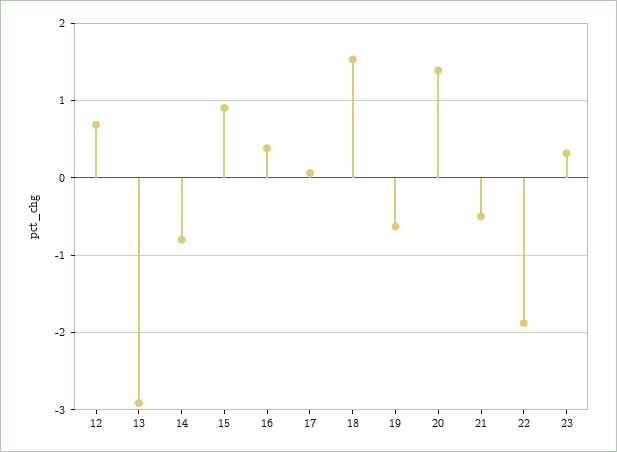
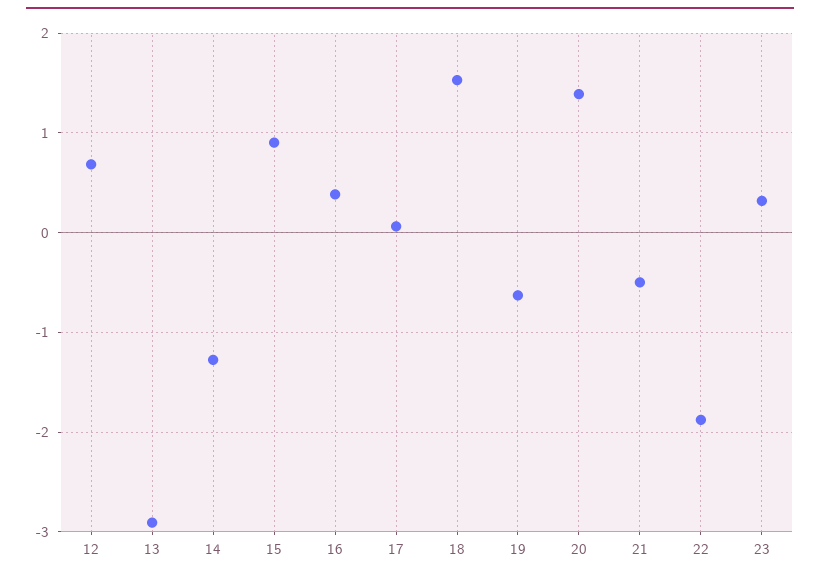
14: -0.8 -> -1.3

